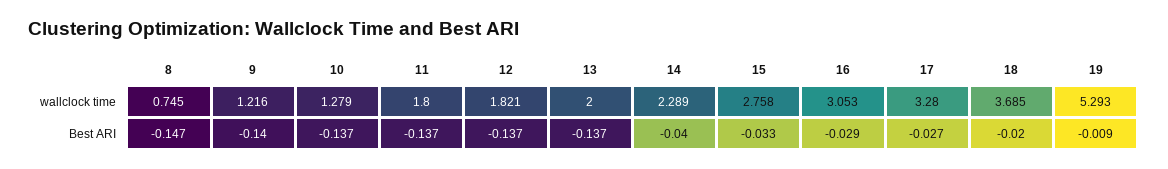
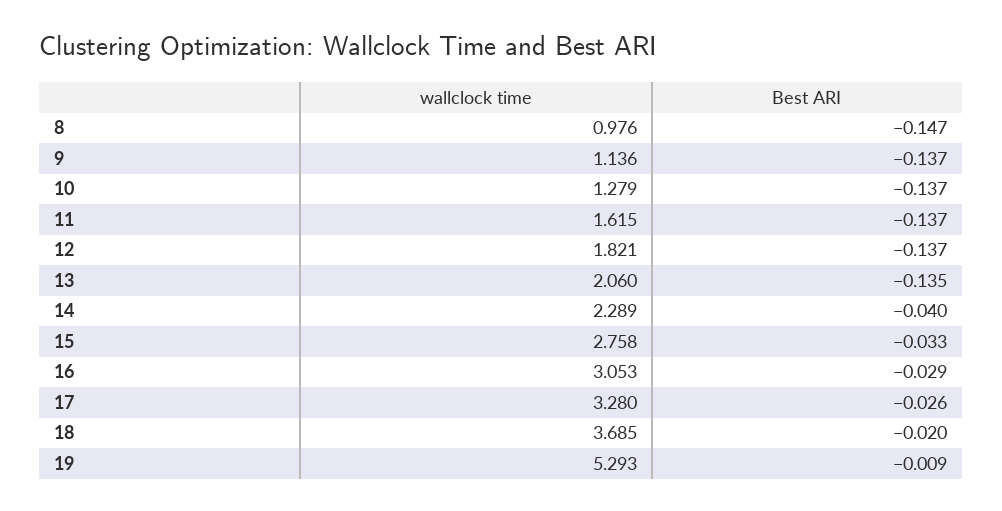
8, wallclock time: 0.745 -> 0.976
9, wallclock time: 1.216 -> 1.136
11, wallclock time: 1.8 -> 1.615
13, wallclock time: 2 -> 2.06
9, Best ARI: -0.14 -> -0.137
13, Best ARI: -0.137 -> -0.135
17, Best ARI: -0.027 -> -0.026

